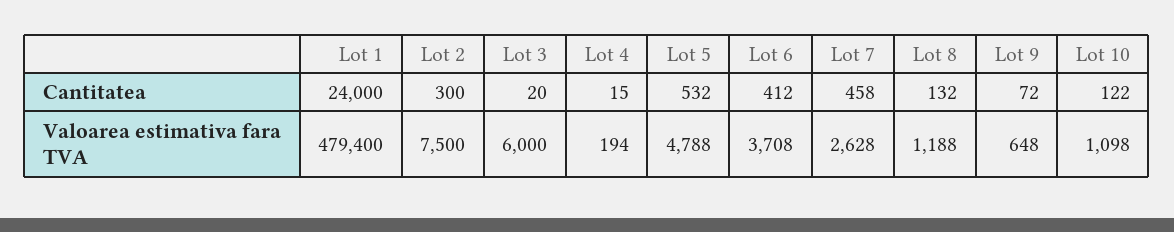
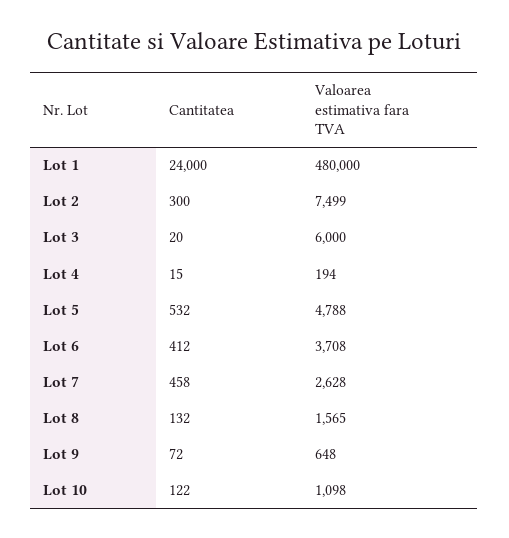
Lot 1, Valoarea estimativa fara TVA: 479400 -> 480000
Lot 2, Valoarea estimativa fara TVA: 7500 -> 7499
Lot 8, Valoarea estimativa fara TVA: 1188 -> 1565

